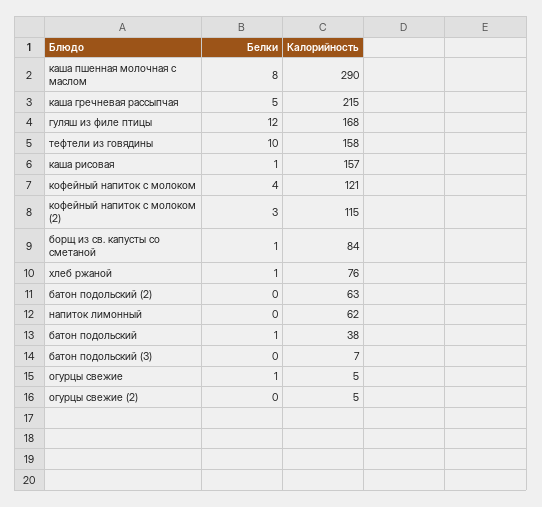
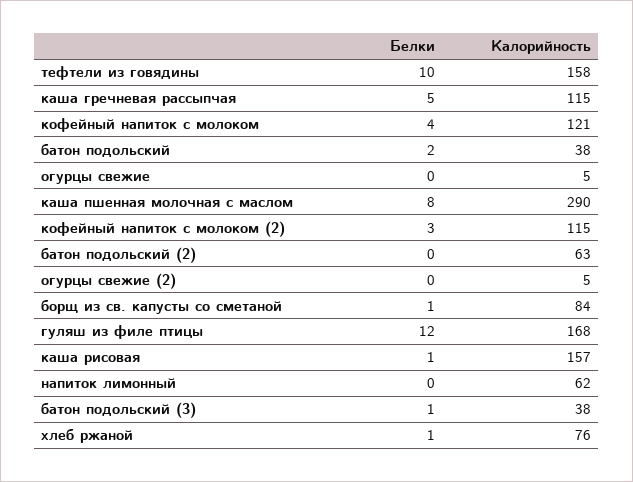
Калорийность, каша гречневая рассыпчая: 215 -> 115
Белки, батон подольский: 1 -> 2
Белки, батон подольский (3): 0 -> 1
Калорийность, батон подольский (3): 7 -> 38
Белки, огурцы свежие: 1 -> 0

